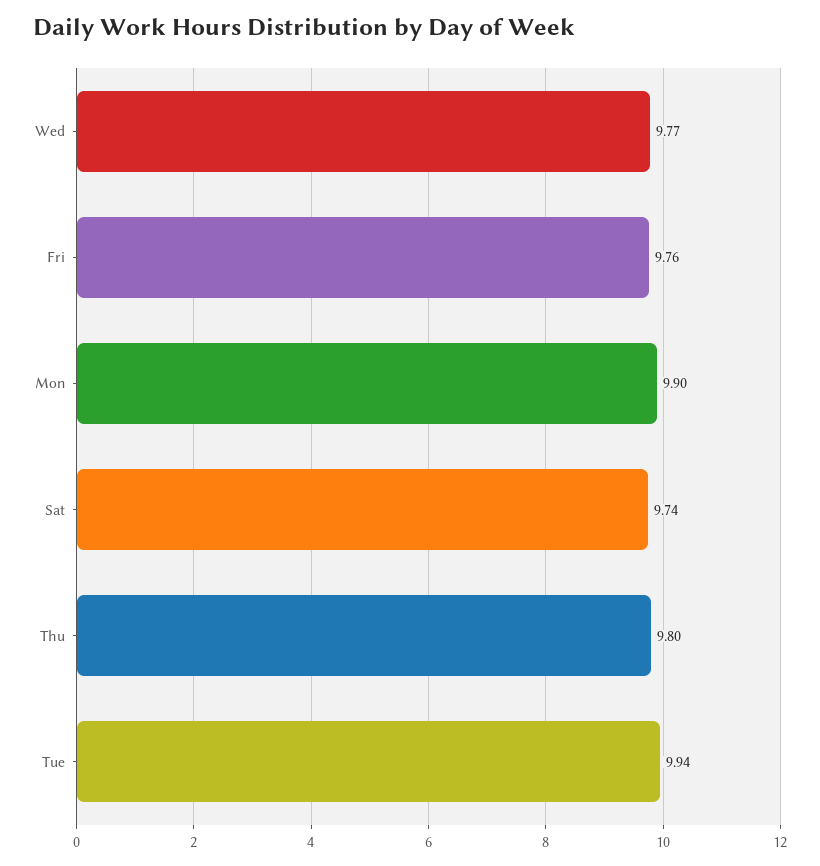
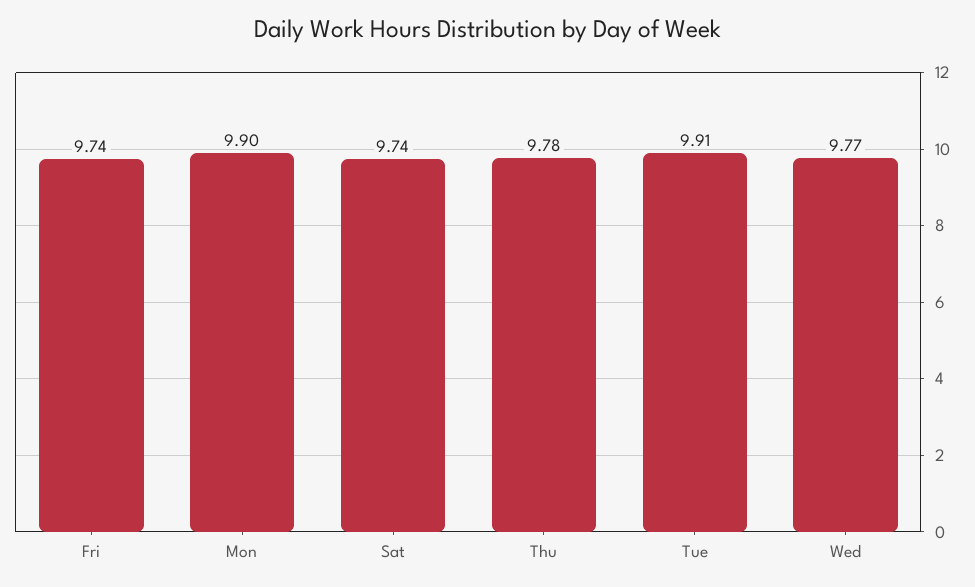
Fri: 9.76 -> 9.74
Thu: 9.8 -> 9.78
Tue: 9.94 -> 9.91

